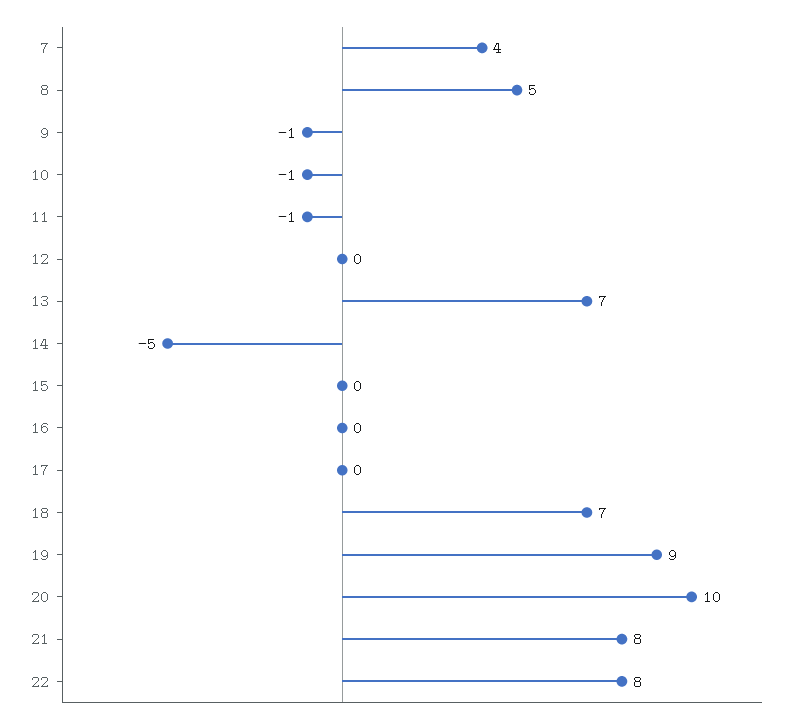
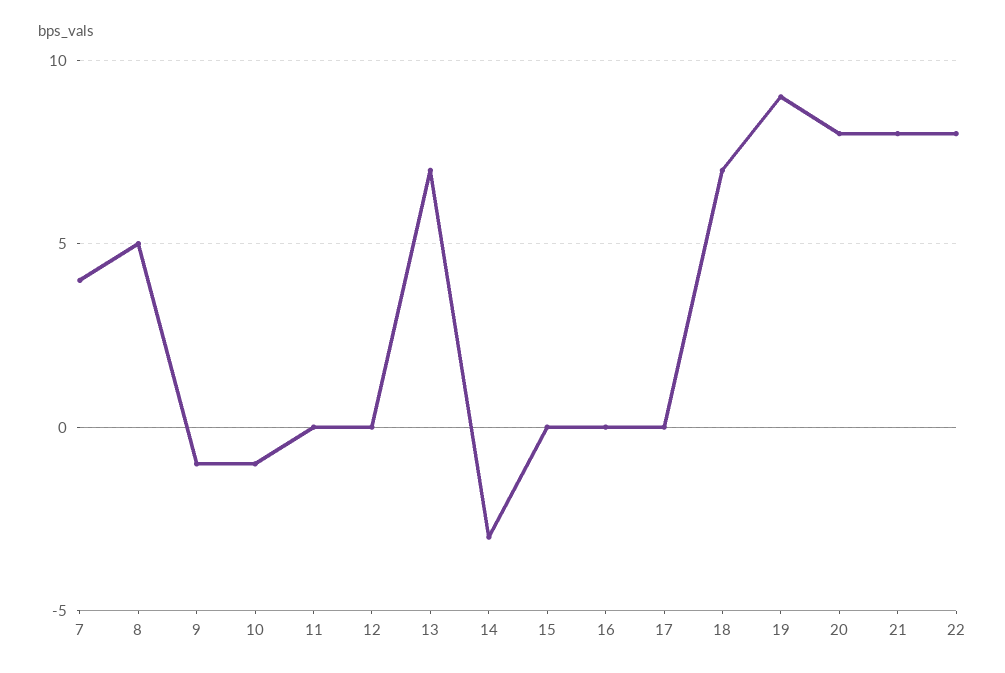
11: -1 -> 0
14: -5 -> -3
20: 10 -> 8

